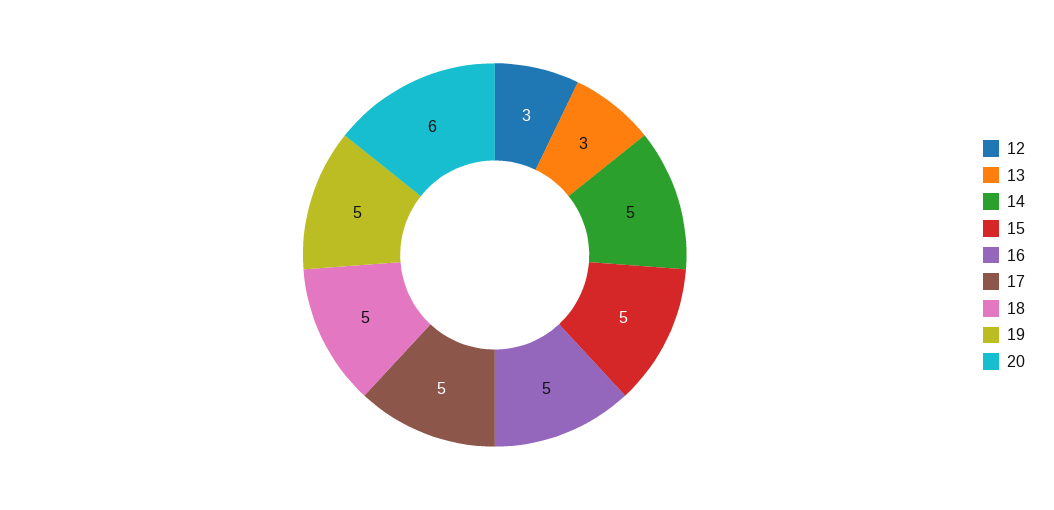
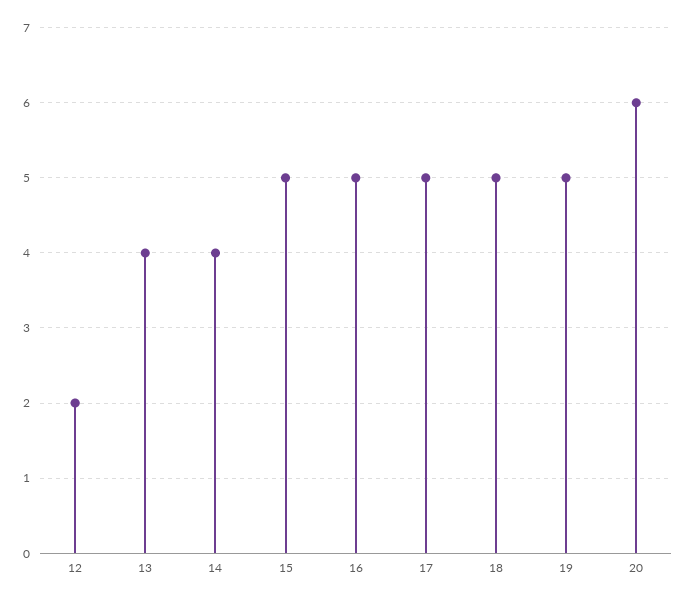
12: 3 -> 2
13: 3 -> 4
14: 5 -> 4

